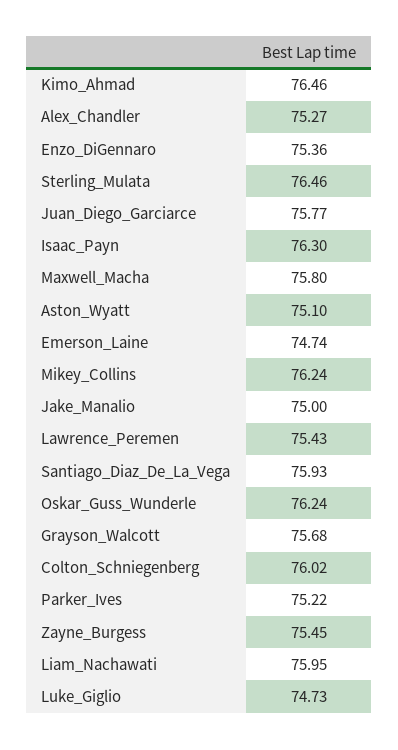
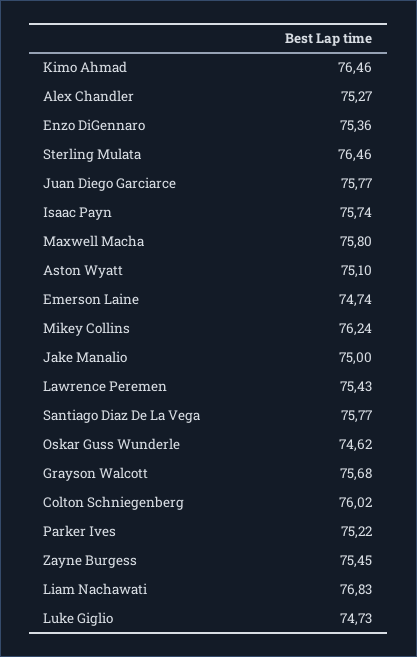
Isaac_Payn: 76.3 -> 75.74
Santiago_Diaz_De_La_Vega: 75.93 -> 75.77
Oskar_Guss_Wunderle: 76.24 -> 74.62
Liam_Nachawati: 75.95 -> 76.83

